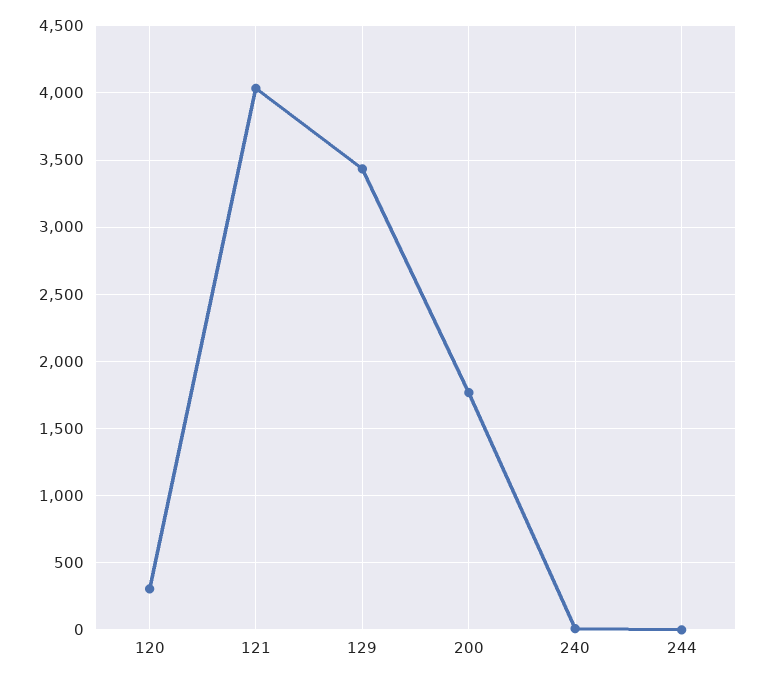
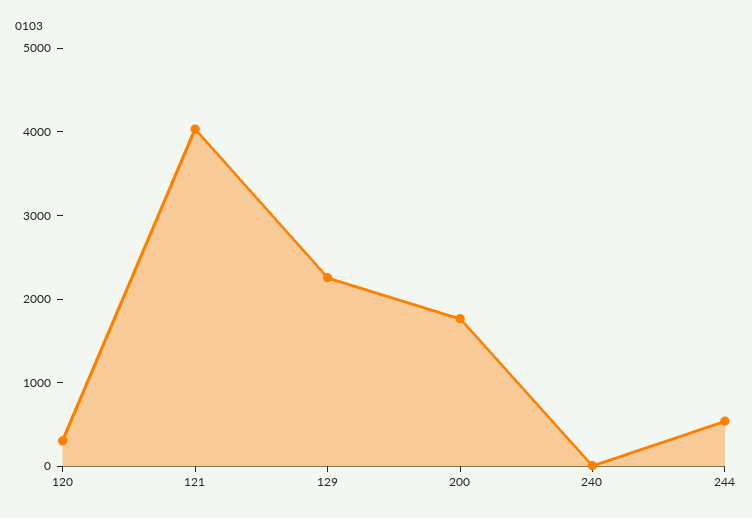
129: 3450 -> 2200
244: 0 -> 600

